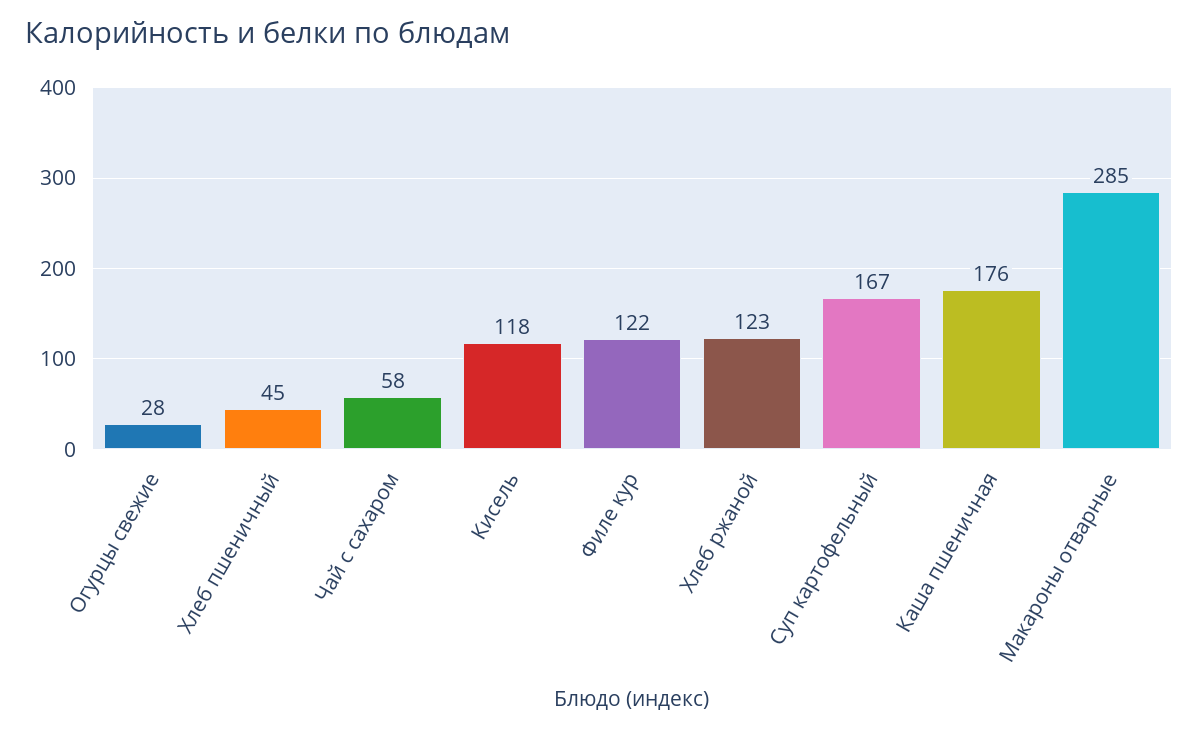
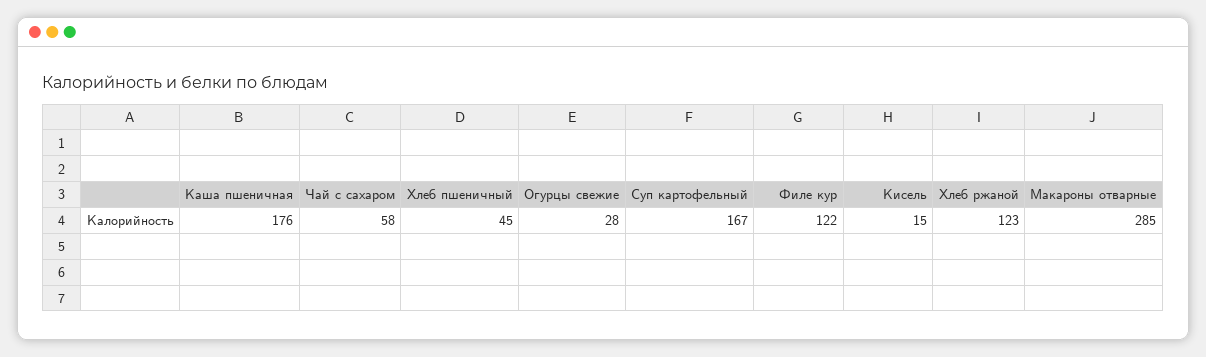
Кисель: 118 -> 15

